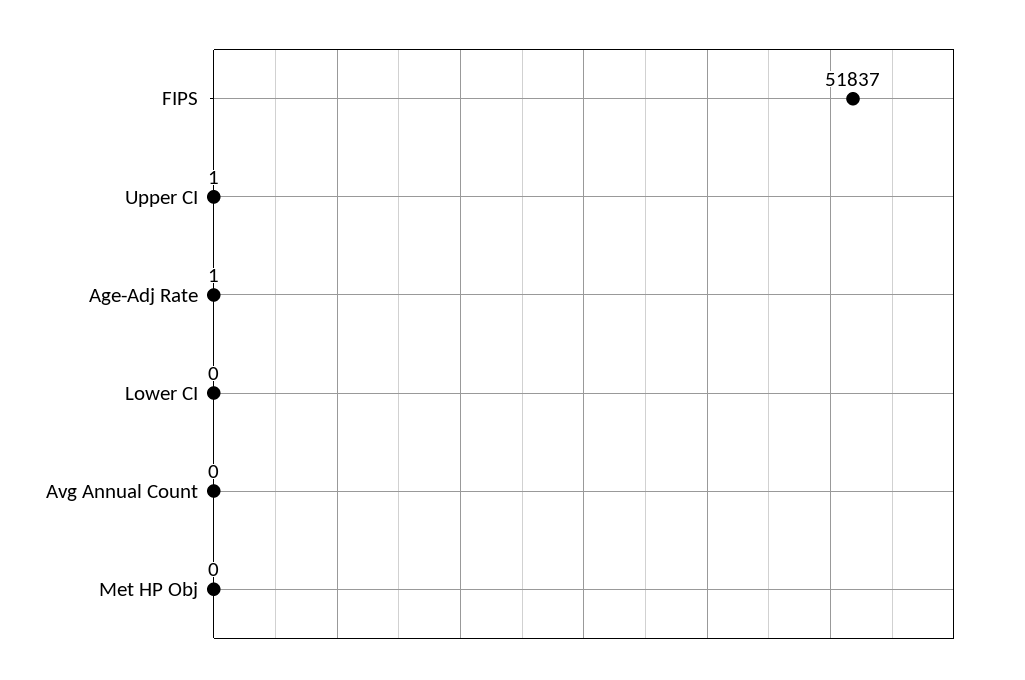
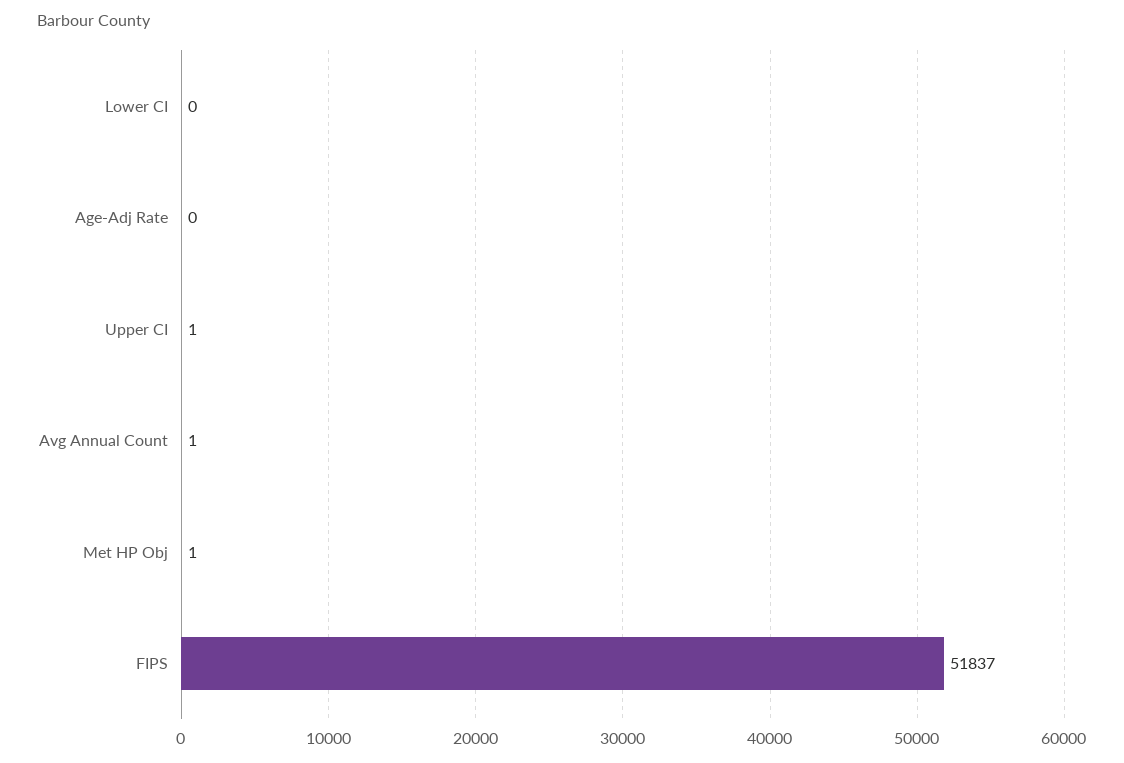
Age-Adj Rate: 1 -> 0
Avg Annual Count: 0 -> 1
Met HP Obj: 0 -> 1

